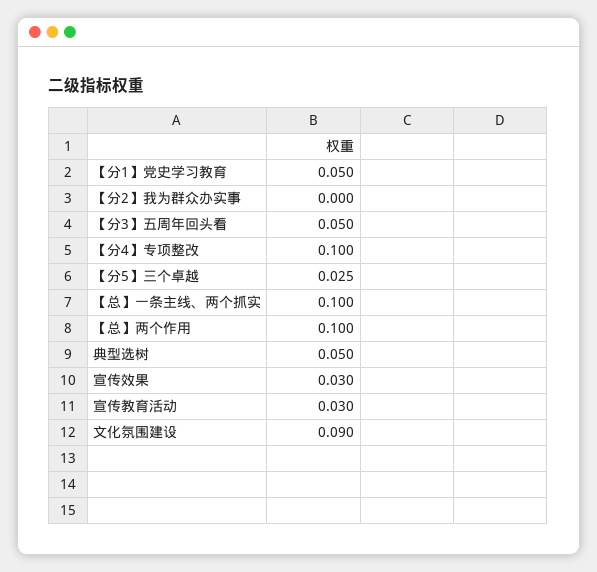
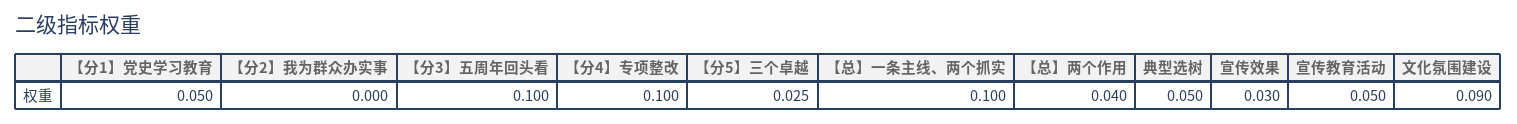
【分3】五周年回头看: 0.05 -> 0.1
【总】两个作用: 0.1 -> 0.04
宣传教育活动: 0.03 -> 0.05

